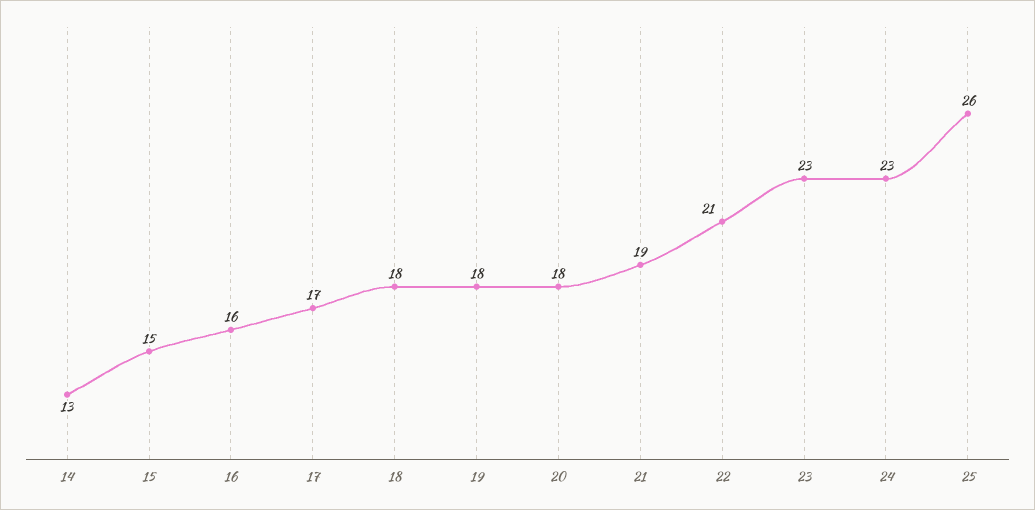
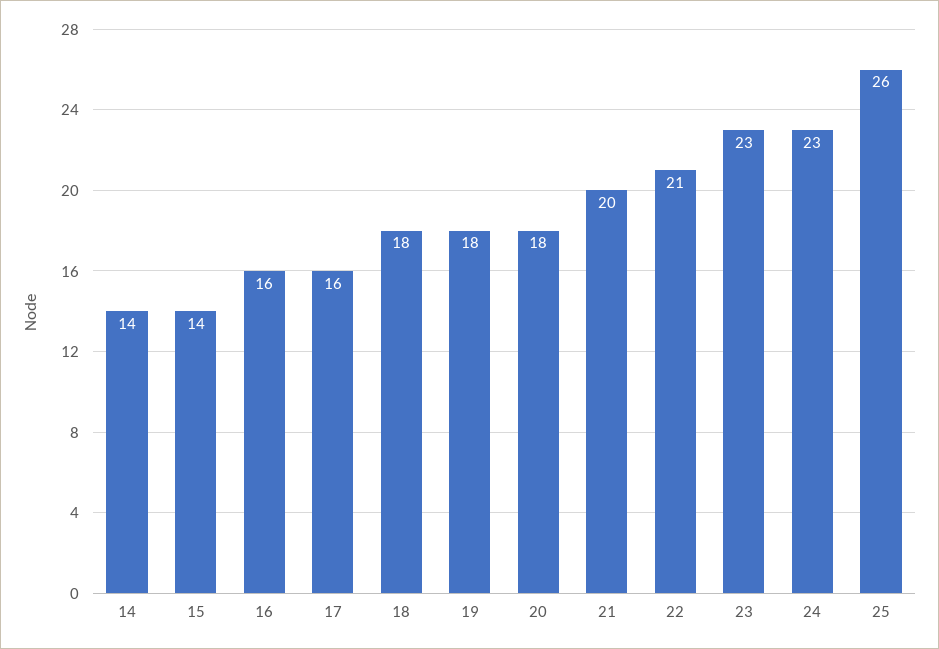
14: 13 -> 14
15: 15 -> 14
17: 17 -> 16
21: 19 -> 20

